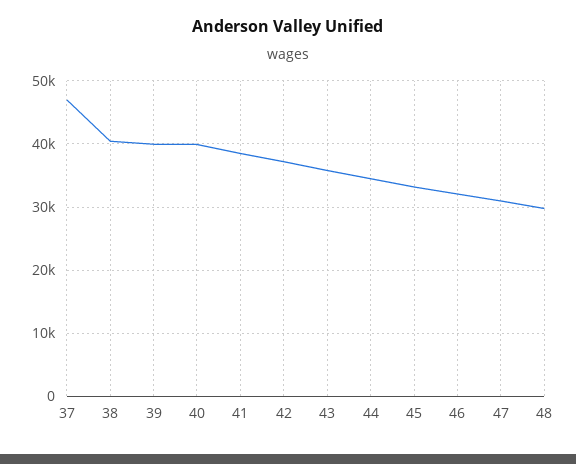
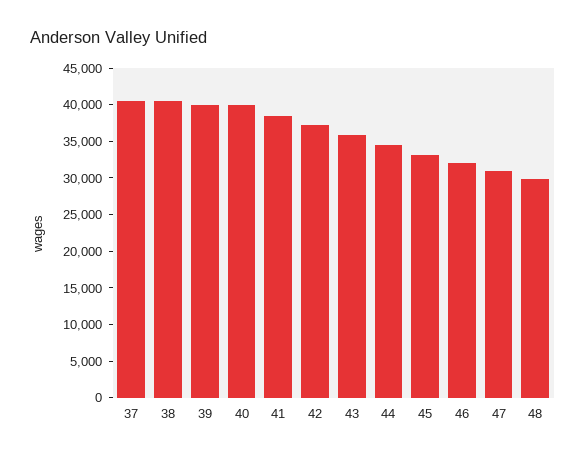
37: 47000 -> 40000

